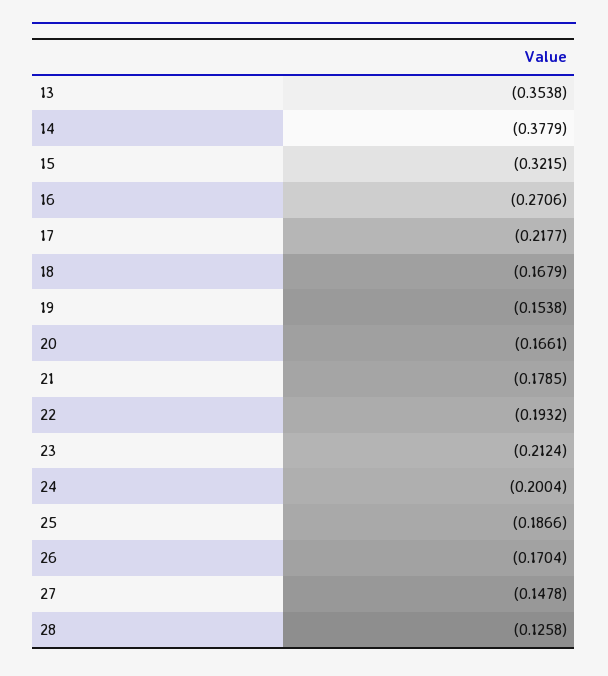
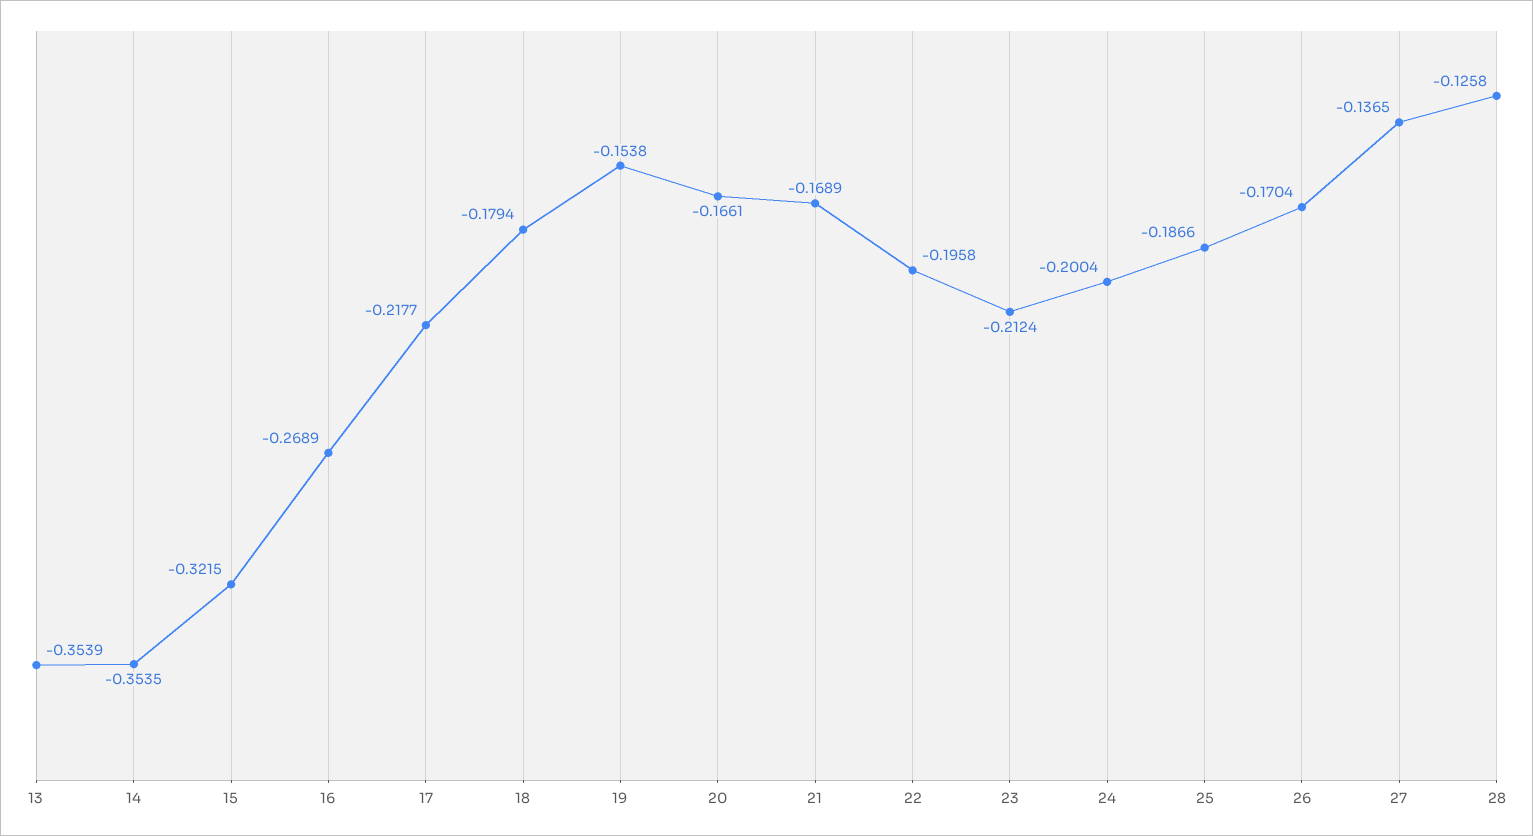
13: -0.3538 -> -0.3539
14: -0.3779 -> -0.3535
16: -0.2706 -> -0.2689
18: -0.1679 -> -0.1794
21: -0.1785 -> -0.1689
22: -0.1932 -> -0.1958
27: -0.1478 -> -0.1365

